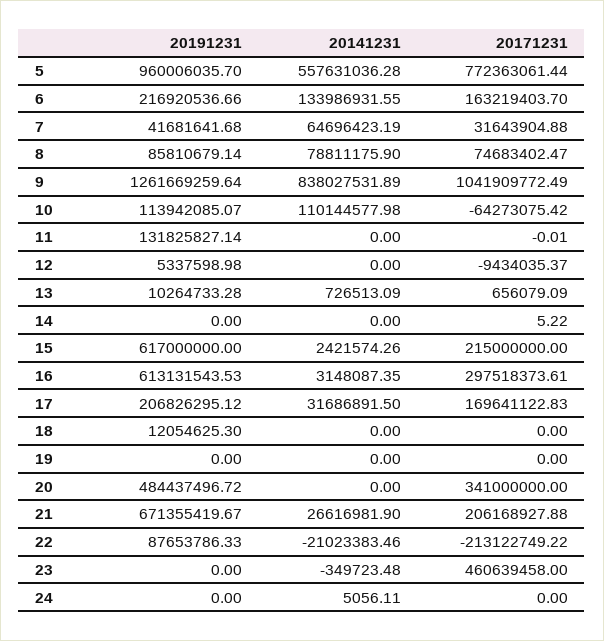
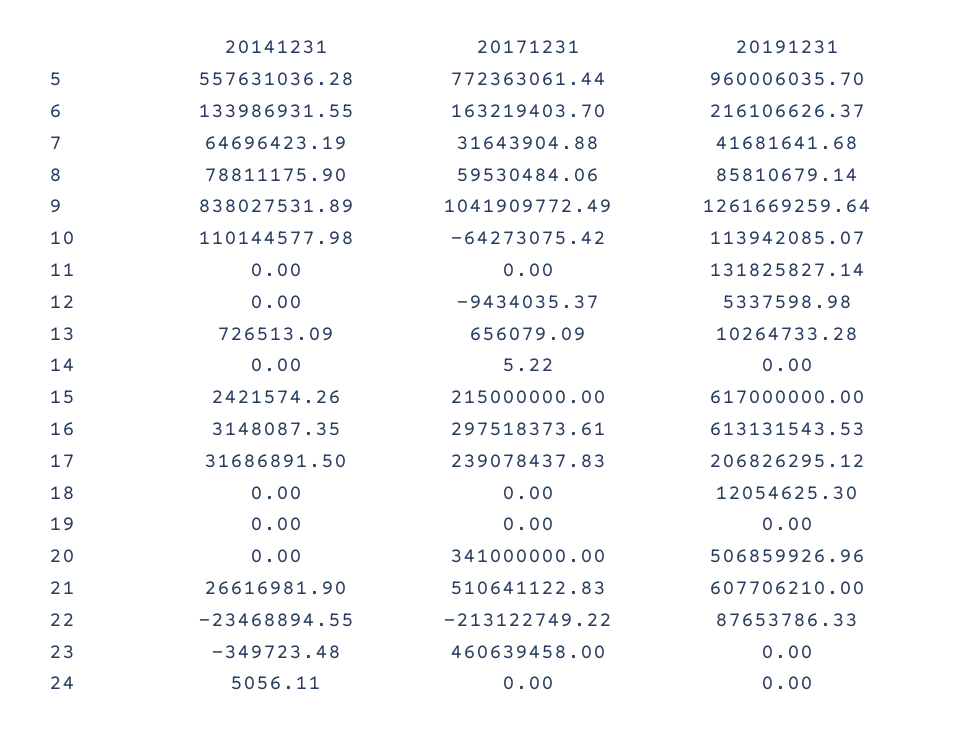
20191231, 6: 216920536.66 -> 216106626.37
20171231, 8: 74683402.47 -> 59530484.06
20171231, 11: -0.01 -> 0
20171231, 17: 169641122.83 -> 239078437.83
20191231, 20: 484437496.72 -> 506859926.96
20191231, 21: 671355419.67 -> 607706210
20171231, 21: 206168927.88 -> 510641122.83
20141231, 22: -21023383.46 -> -23468894.55

